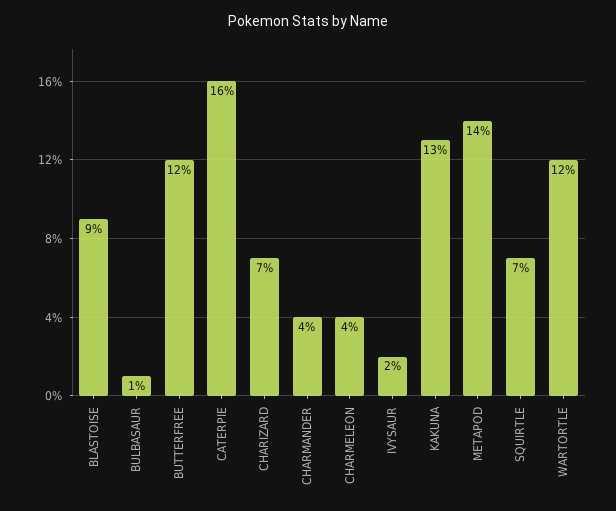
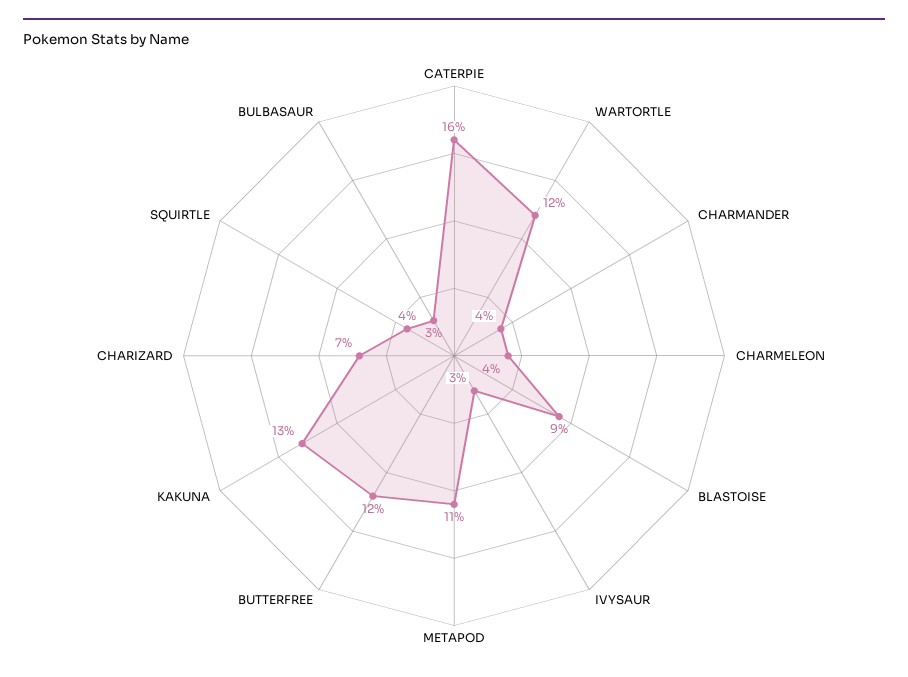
BULBASAUR: 1 -> 3
IVYSAUR: 2 -> 3
METAPOD: 14 -> 11
SQUIRTLE: 7 -> 4

